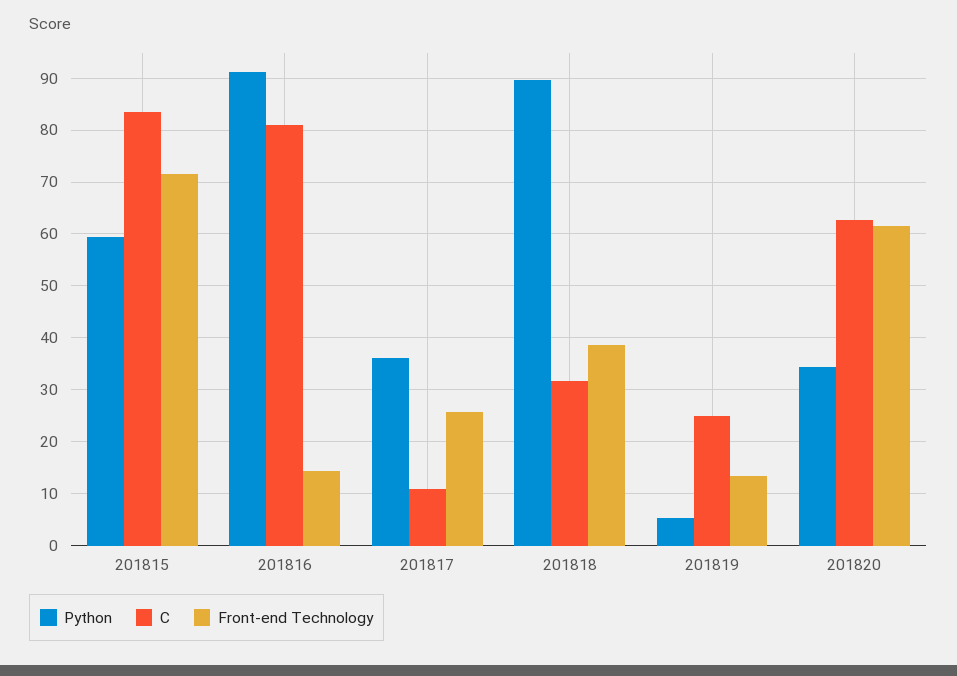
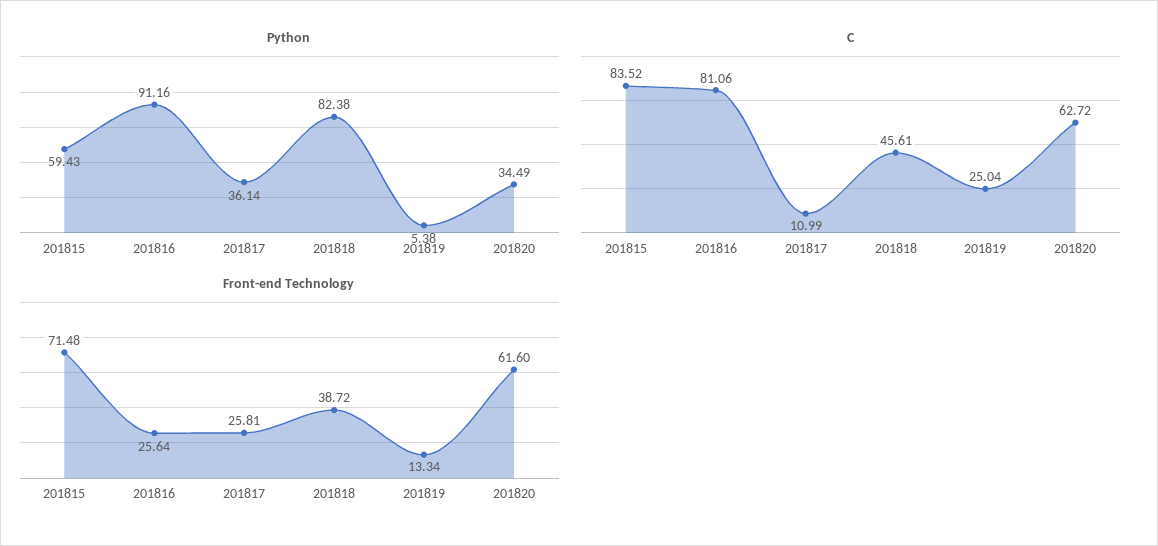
Front-end Technology, 201816: 14 -> 25.64
Python, 201818: 90 -> 82.38
C, 201818: 32 -> 45.61

